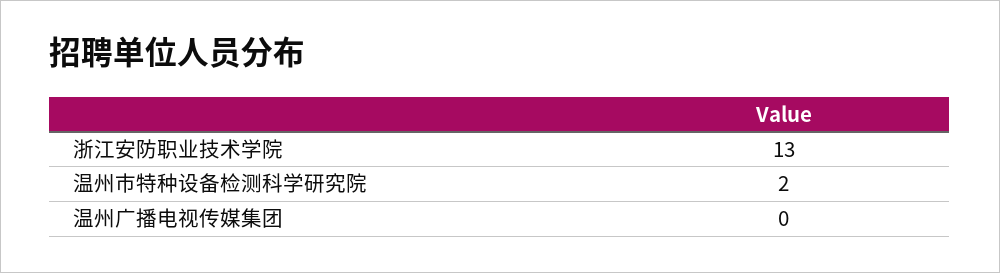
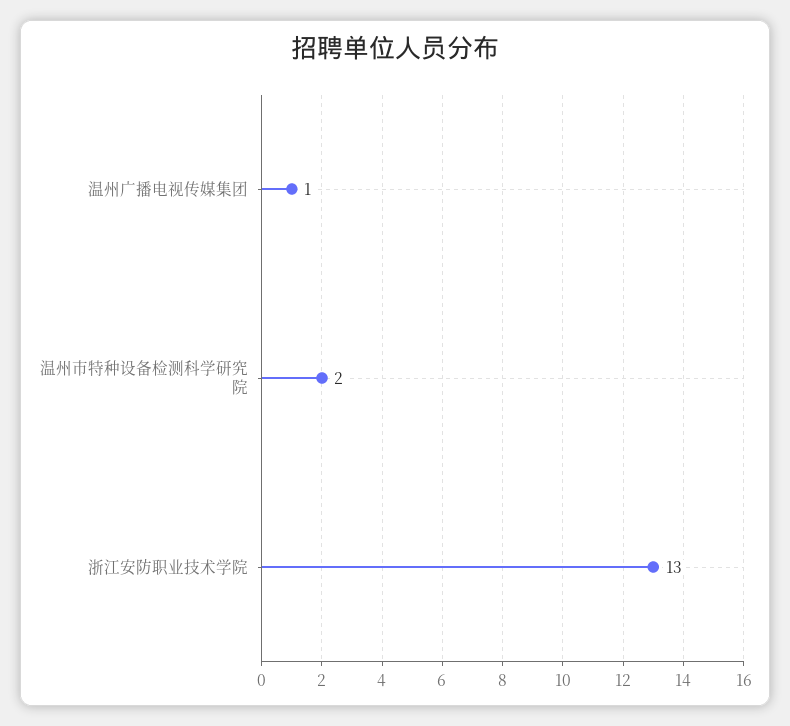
温州广播电视传媒集团: 0 -> 1

